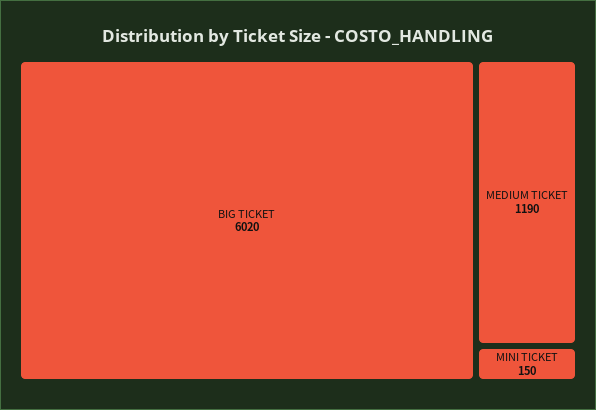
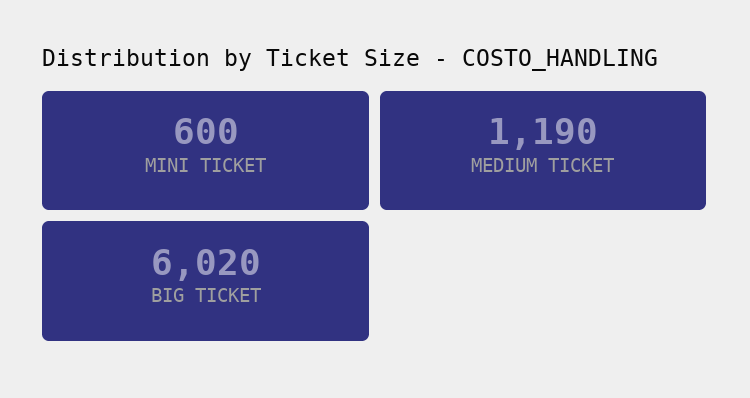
MINI TICKET: 150 -> 600

